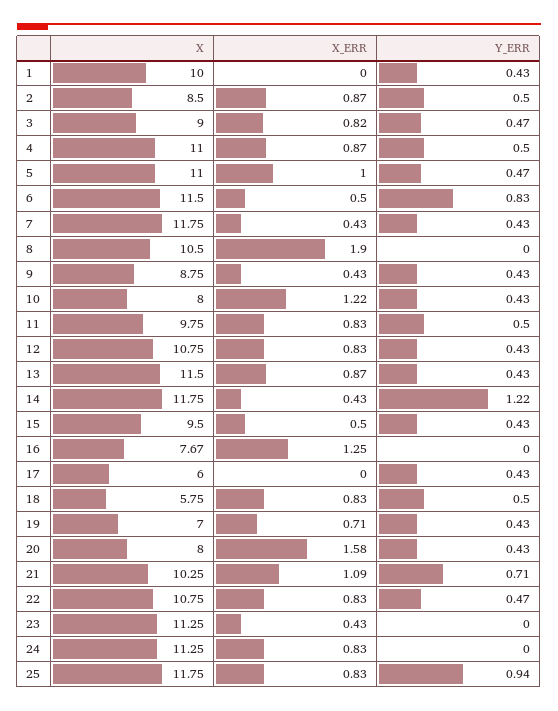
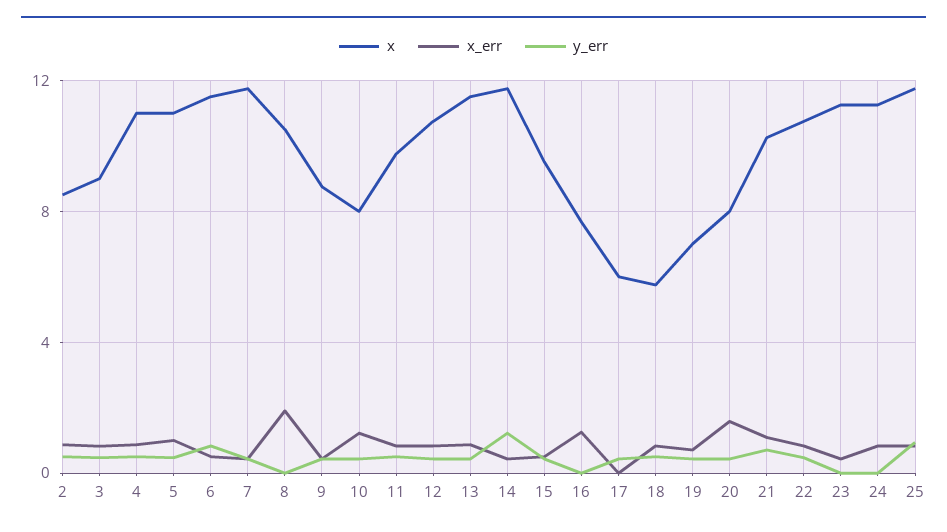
X, 1: 10 -> none
X_ERR, 1: 0 -> none
Y_ERR, 1: 0.43 -> none

